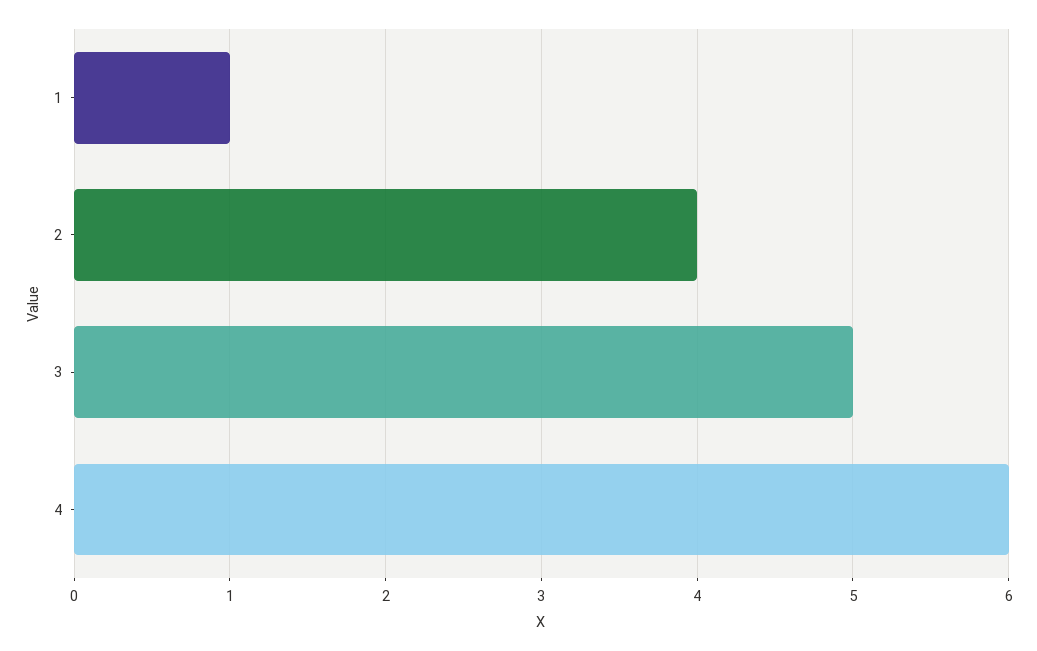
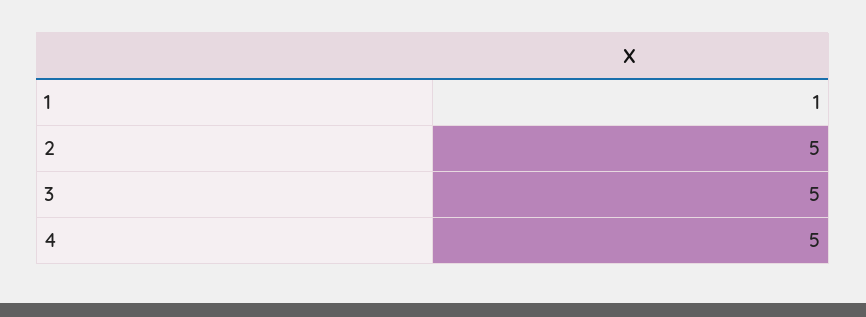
2: 4 -> 5
4: 6 -> 5

